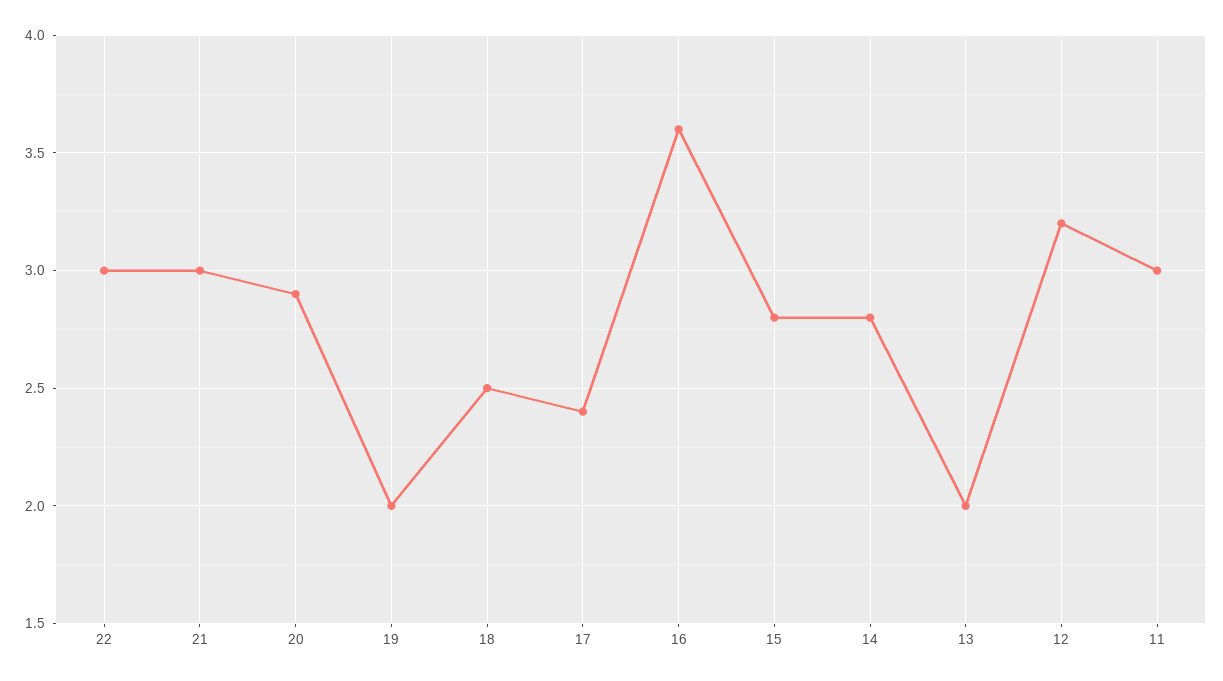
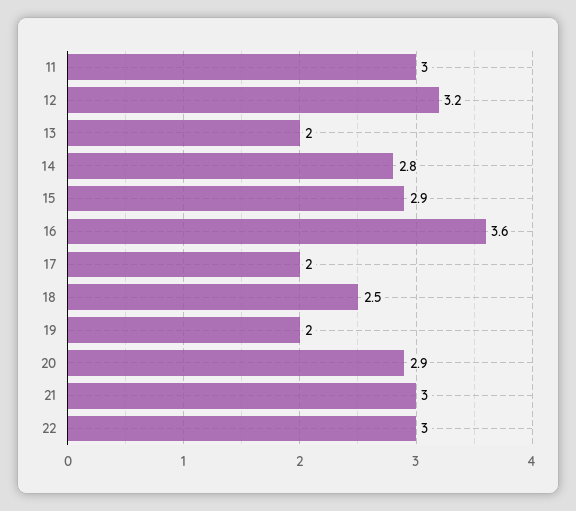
17: 2.4 -> 2
15: 2.8 -> 2.9

